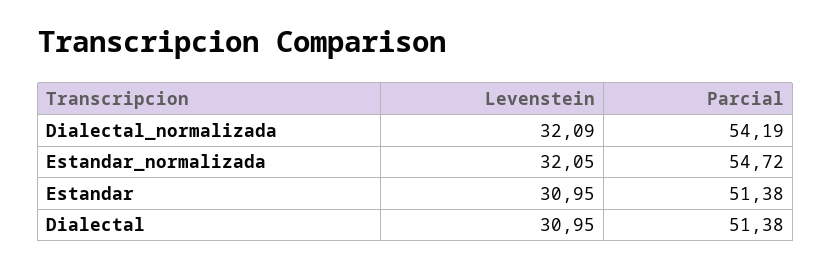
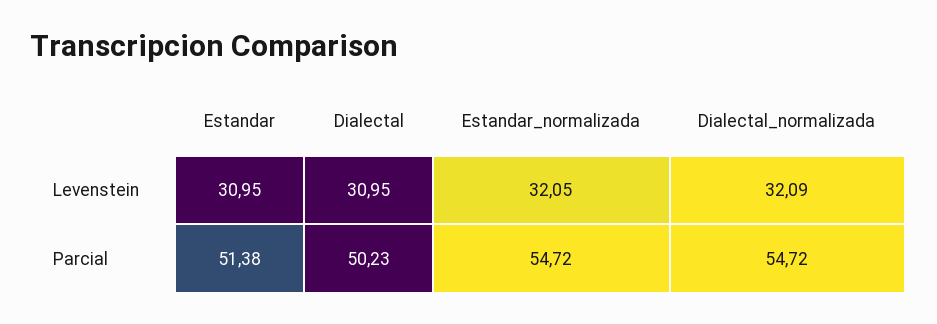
Parcial, Dialectal_normalizada: 54.19 -> 54.72
Parcial, Dialectal: 51.38 -> 50.23

